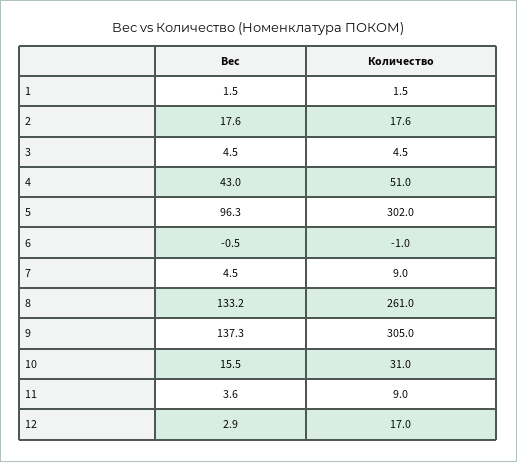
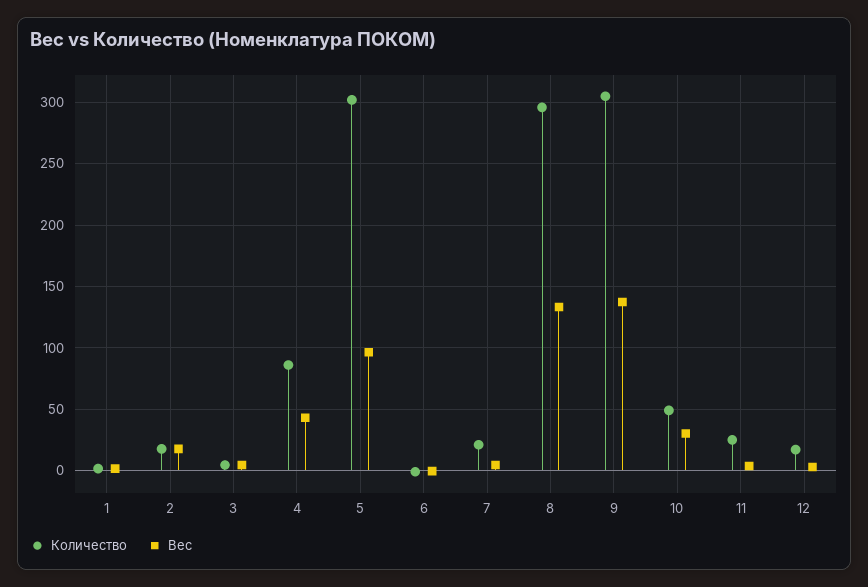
Количество, 4: 51 -> 85
Количество, 7: 9 -> 20
Количество, 8: 261 -> 295
Вес, 10: 15.5 -> 30
Количество, 10: 31 -> 50
Количество, 11: 9 -> 25

